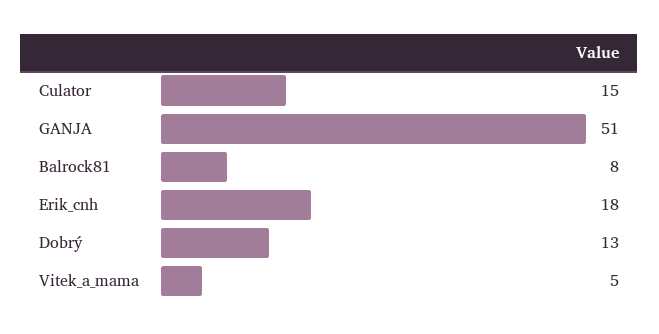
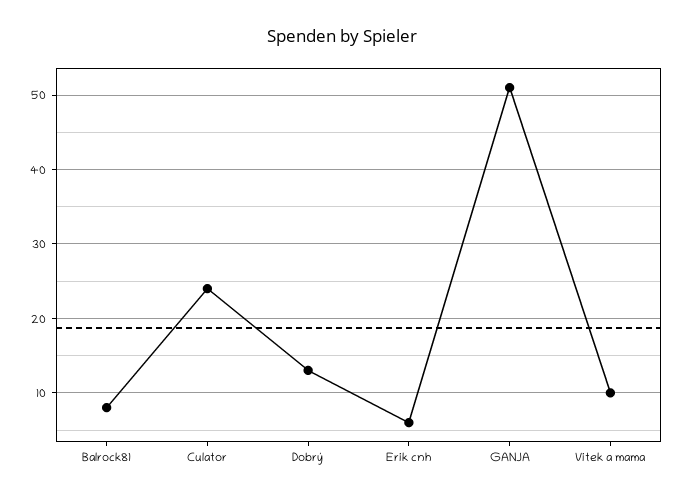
Culator: 15 -> 24
Erik_cnh: 18 -> 6
Vitek_a_mama: 5 -> 10

